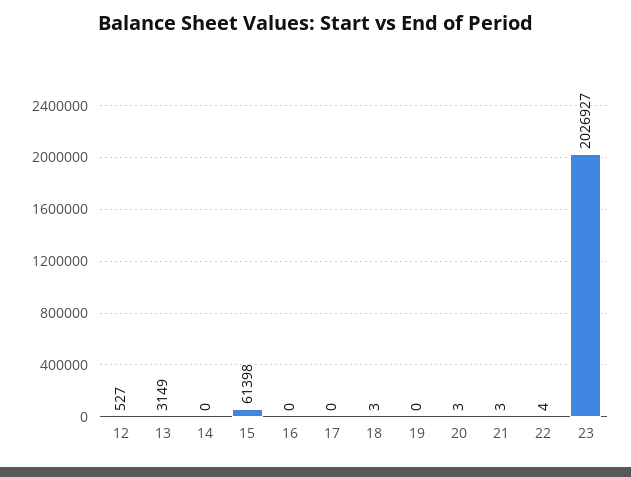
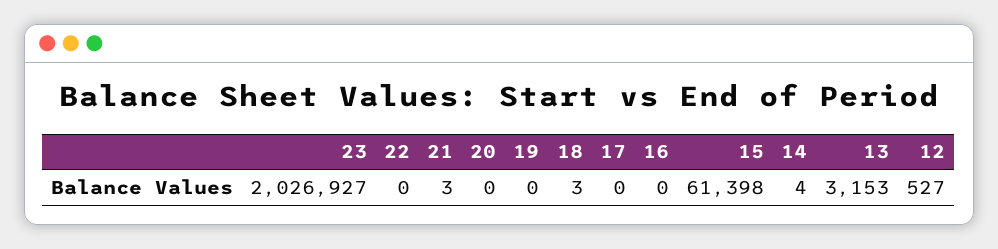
13: 3149 -> 3153
14: 0 -> 4
20: 3 -> 0
22: 4 -> 0

